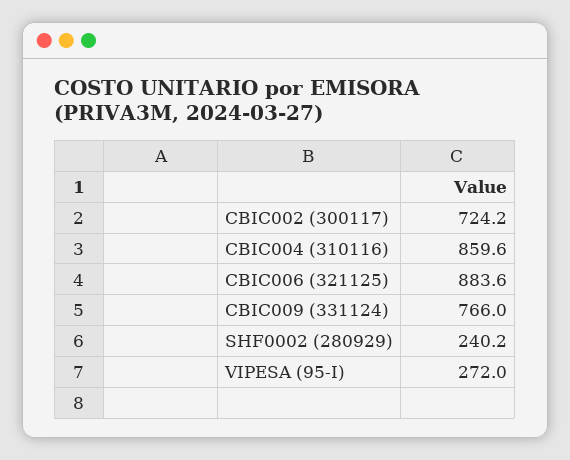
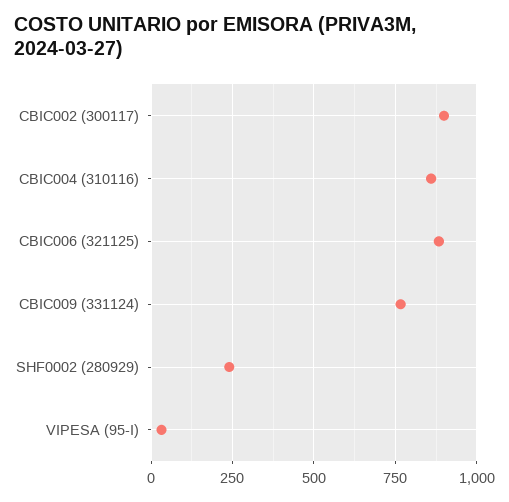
CBIC002 (300117): 724.2 -> 900
VIPESA (95-I): 272 -> 25

